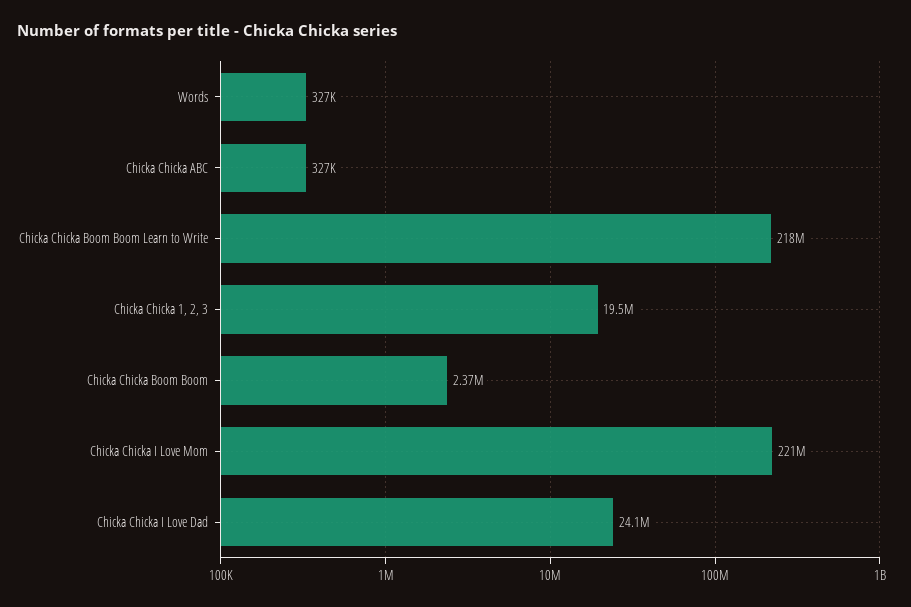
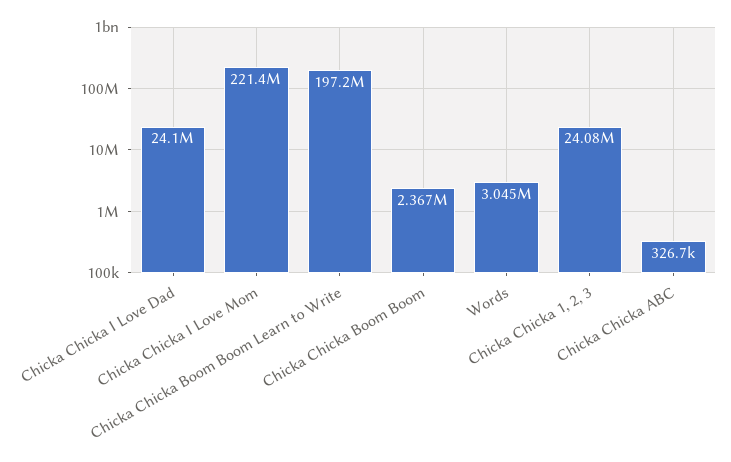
Words: 327000 -> 3045000
Chicka Chicka Boom Boom Learn to Write: 218000000 -> 197200000
Chicka Chicka 1, 2, 3: 19500000 -> 24080000

